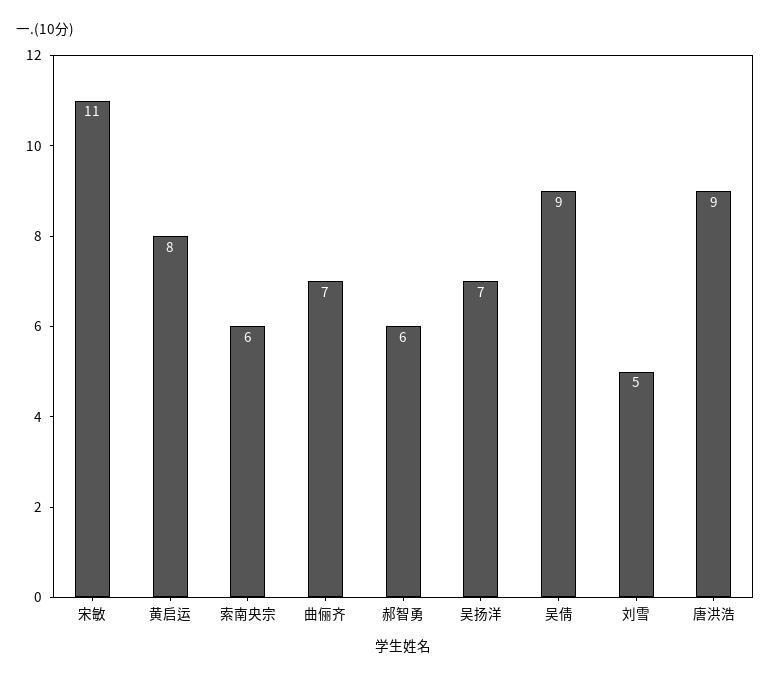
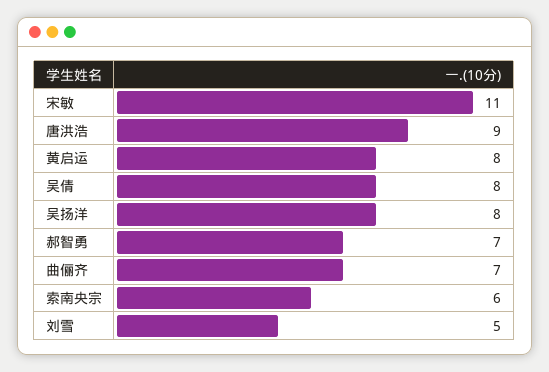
郝智勇: 6 -> 7
吴扬洋: 7 -> 8
吴倩: 9 -> 8

